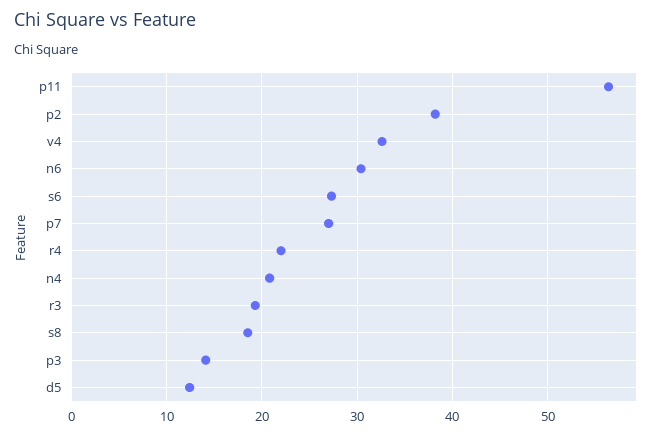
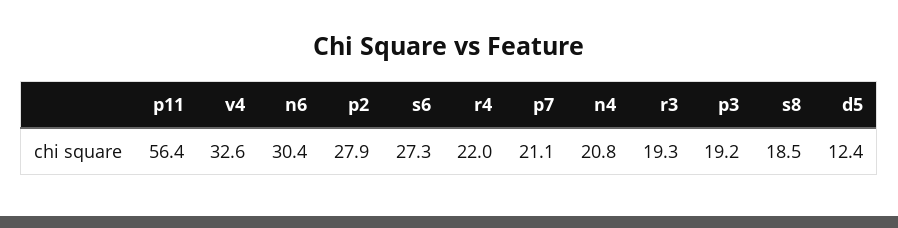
p2: 38 -> 27.9
p7: 27 -> 21.1
p3: 14 -> 19.2

